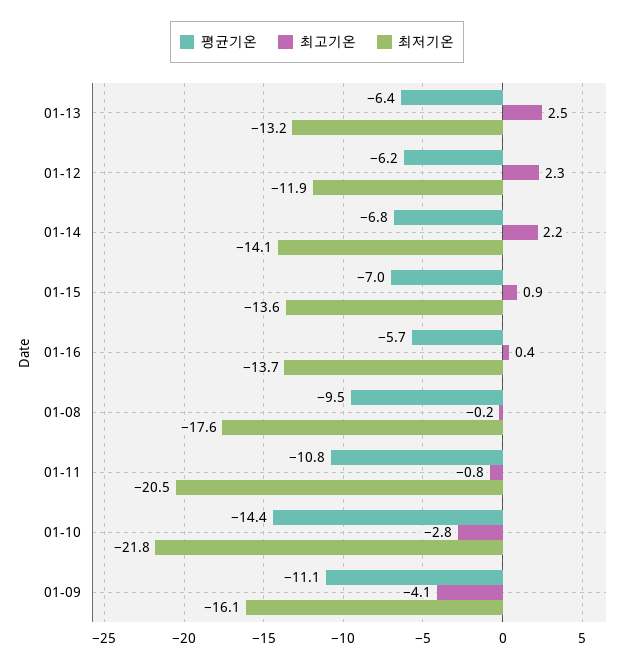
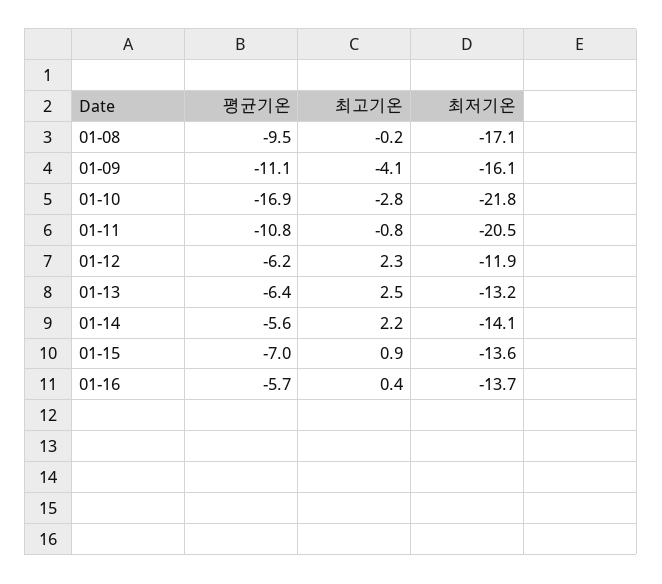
평균기온, 01-14: -6.8 -> -5.6
최저기온, 01-08: -17.6 -> -17.1
평균기온, 01-10: -14.4 -> -16.9

